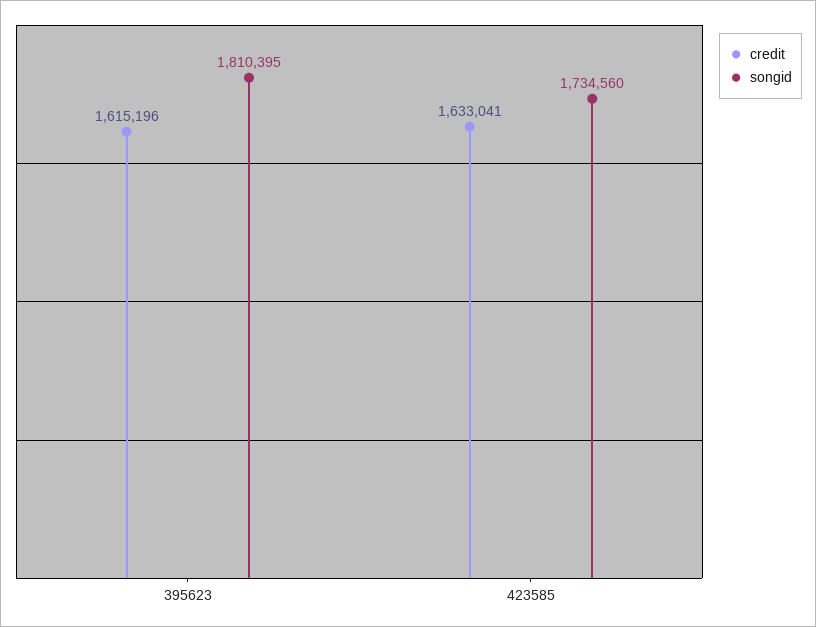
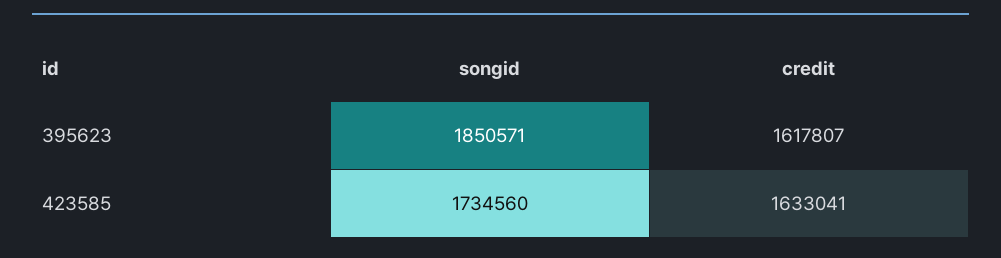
credit, 395623: 1615196 -> 1617807
songid, 395623: 1810395 -> 1850571

